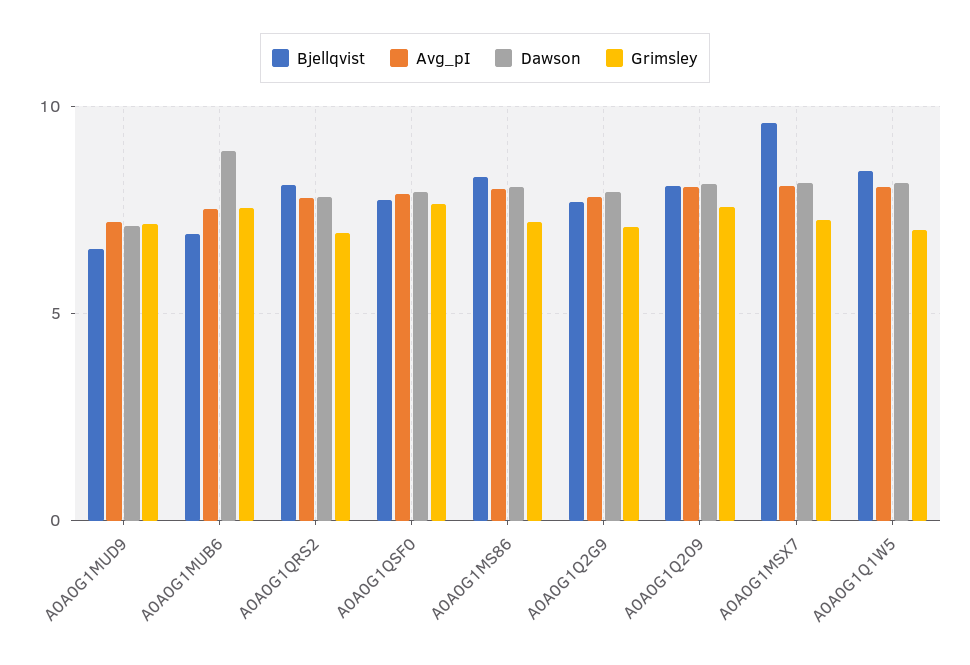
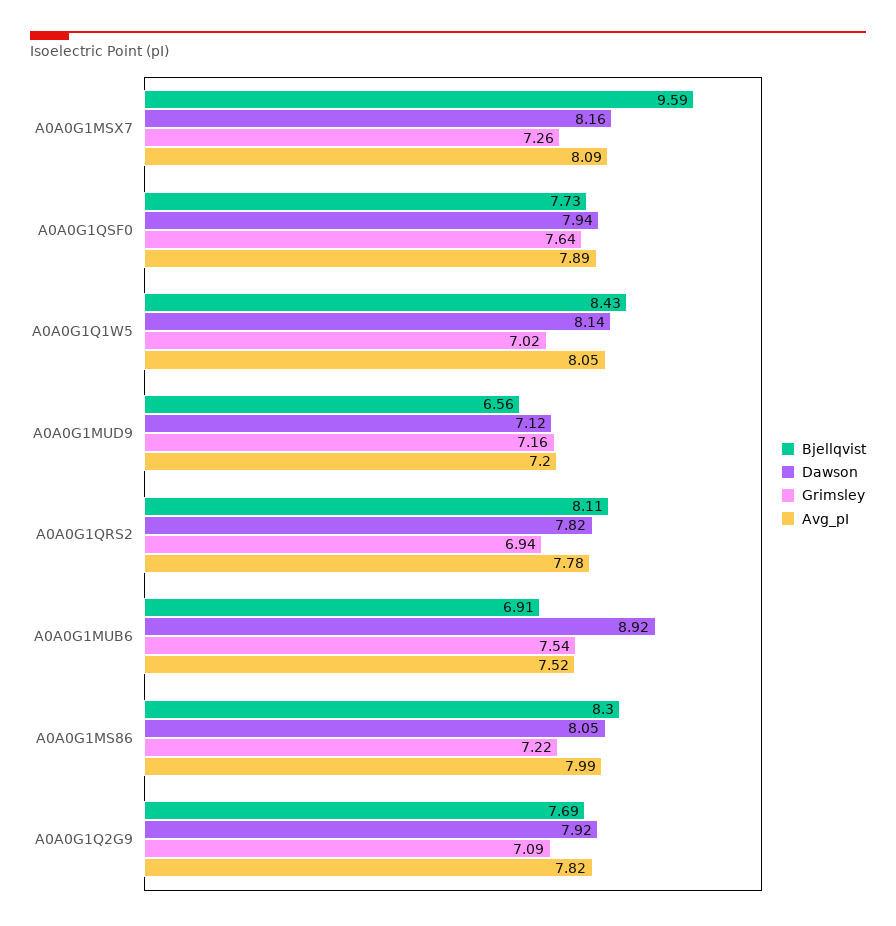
Bjellqvist, A0A0G1Q209: 8 -> none
Avg_pI, A0A0G1Q209: 8 -> none
Dawson, A0A0G1Q209: 8 -> none
Grimsley, A0A0G1Q209: 7.5 -> none

